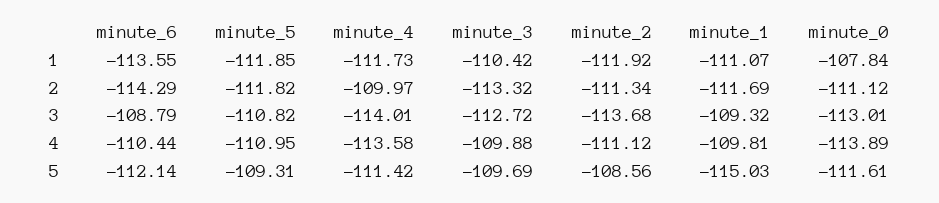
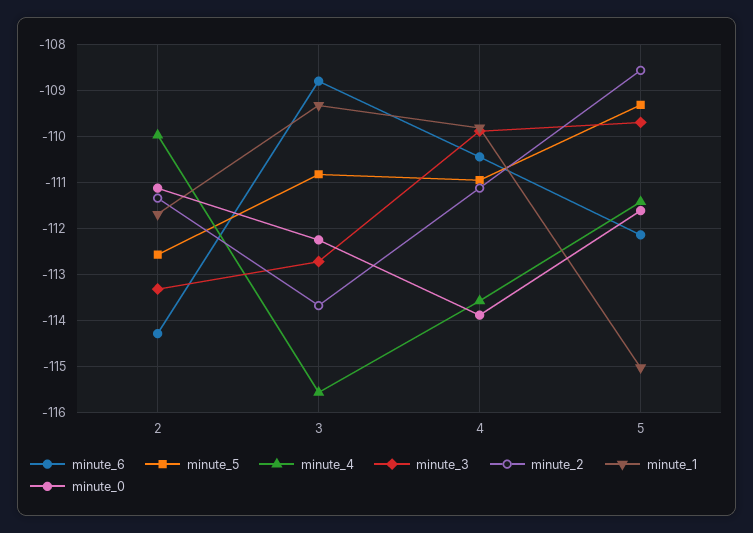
minute_6, 1: -113.55 -> none
minute_5, 1: -111.85 -> none
minute_4, 1: -111.73 -> none
minute_3, 1: -110.42 -> none
minute_2, 1: -111.92 -> none
minute_1, 1: -111.07 -> none
minute_0, 1: -107.84 -> none
minute_5, 2: -111.82 -> -112.6
minute_4, 3: -114.01 -> -115.6
minute_0, 3: -113.01 -> -112.2

